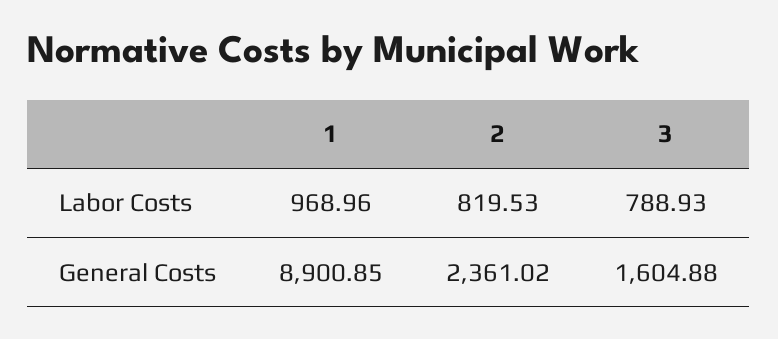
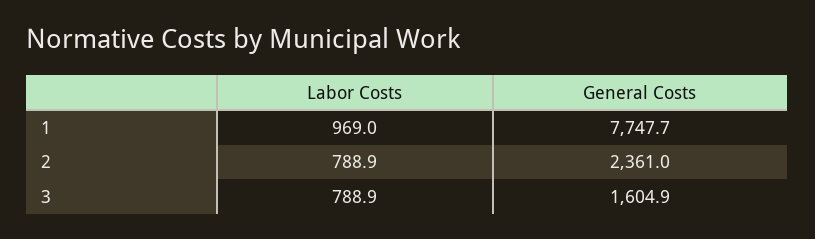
2, Labor Costs: 819.53 -> 788.9
1, General Costs: 8900.85 -> 7747.7

